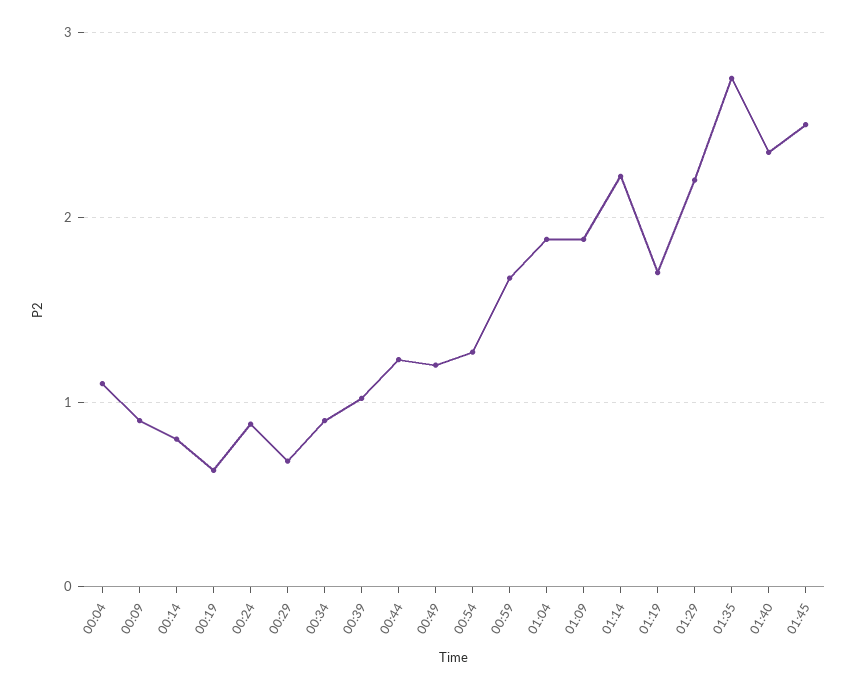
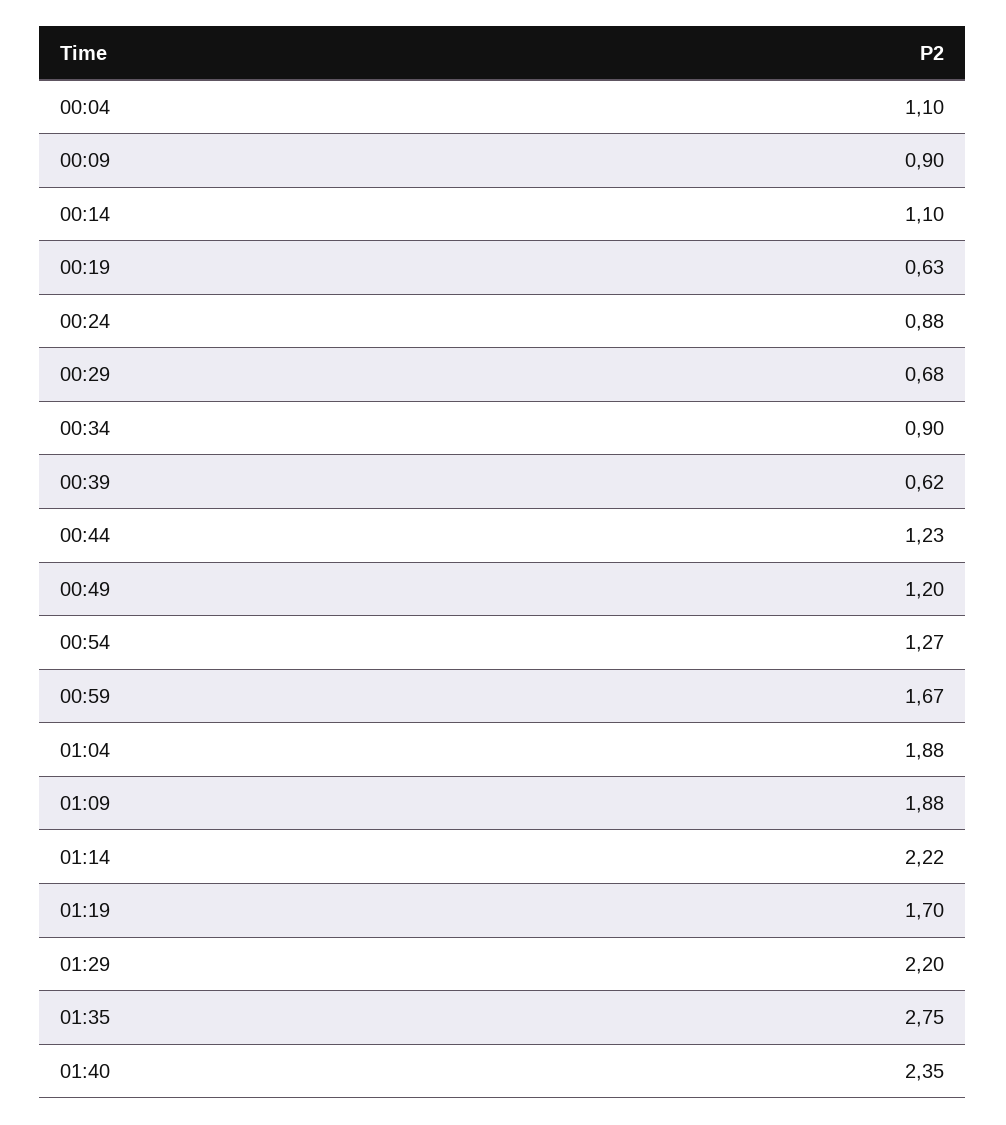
00:14: 0.8 -> 1.1
00:39: 1 -> 0.62
01:45: 2.5 -> none

